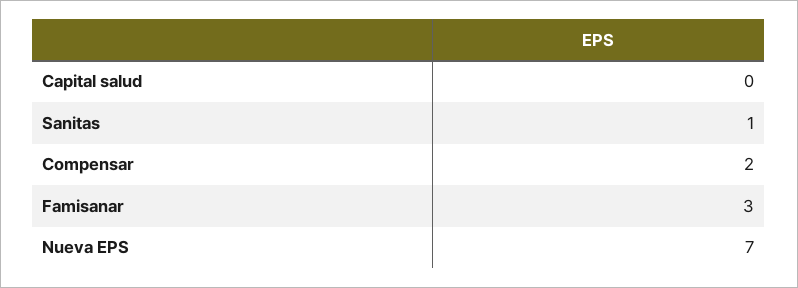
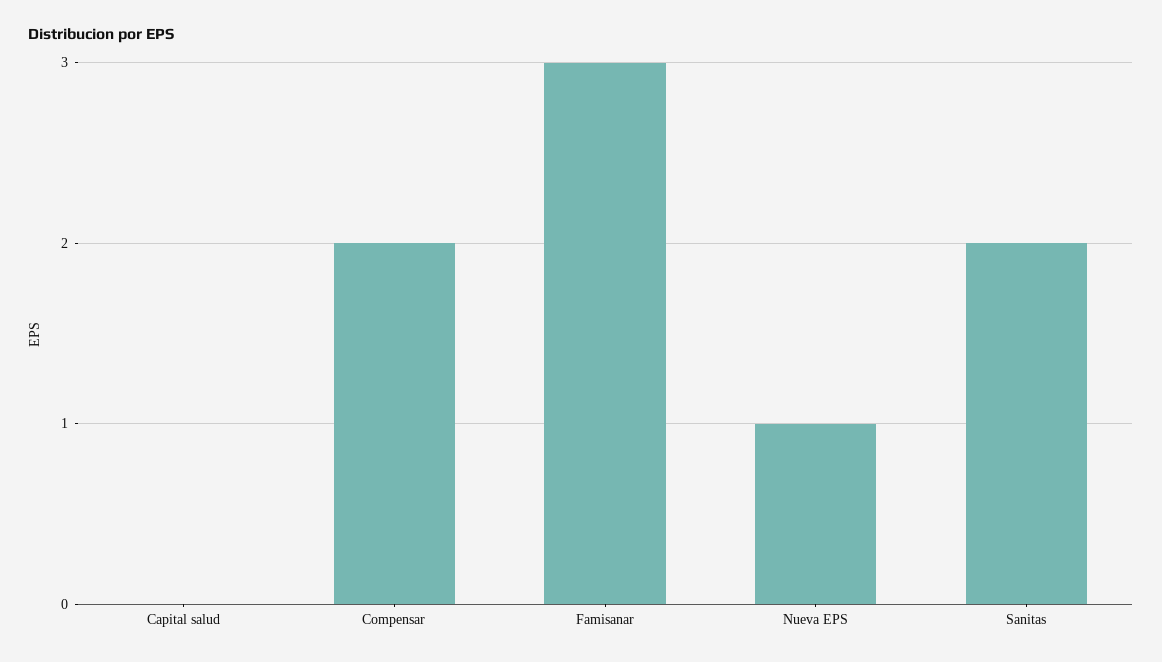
Sanitas: 1 -> 2
Nueva EPS: 7 -> 1

